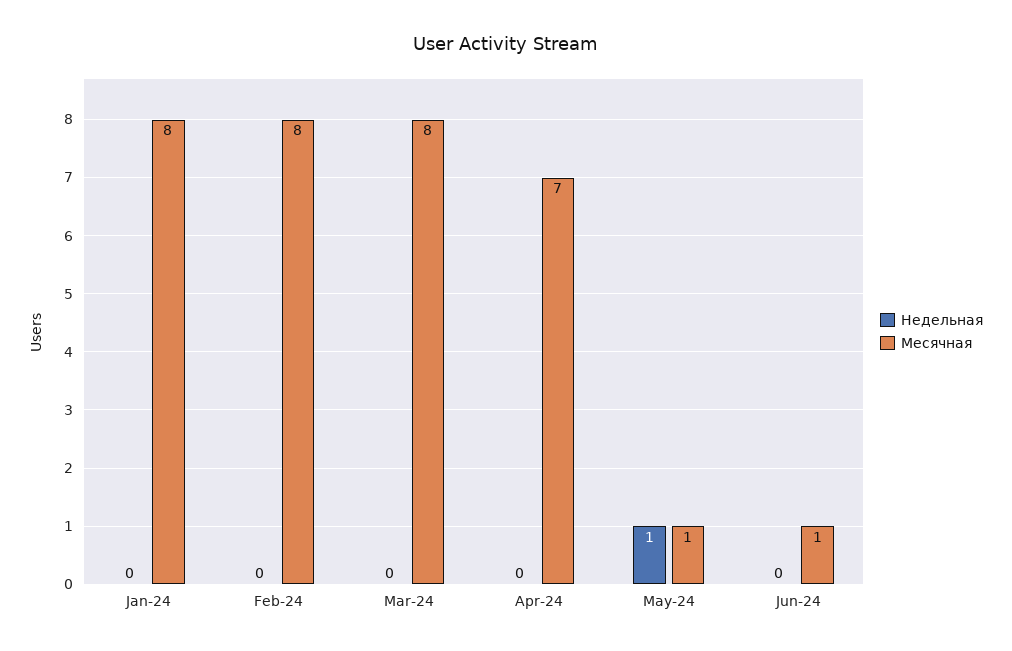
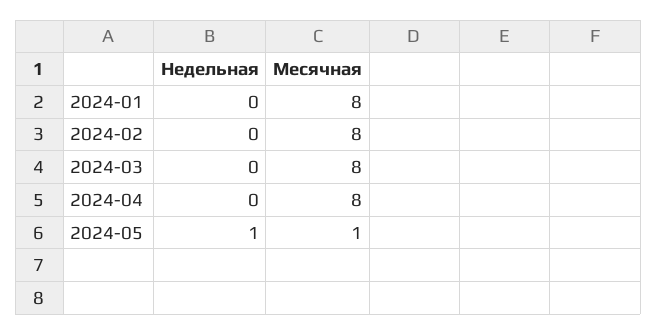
Месячная, Apr-24: 7 -> 8
Недельная, Jun-24: 0 -> none
Месячная, Jun-24: 1 -> none

